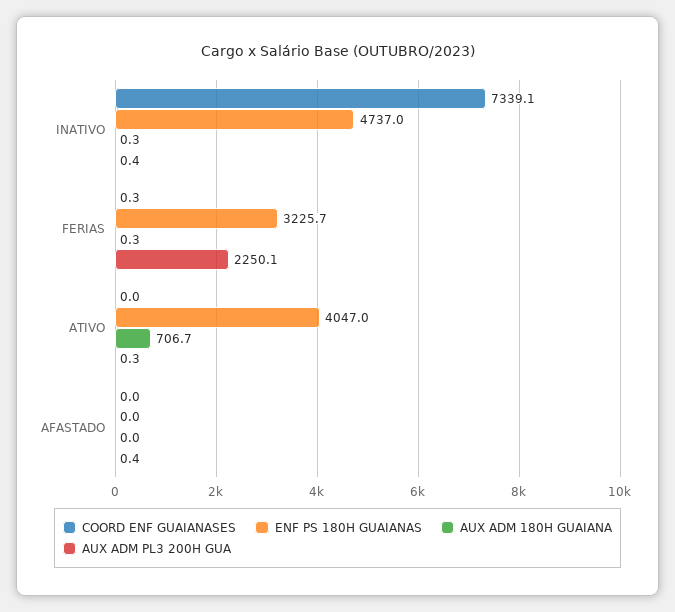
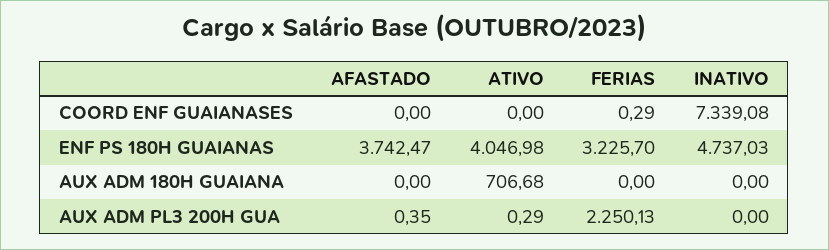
AUX ADM 180H GUAIANA, INATIVO: 0.3 -> 0
AUX ADM PL3 200H GUA, INATIVO: 0.4 -> 0
AUX ADM 180H GUAIANA, FERIAS: 0.3 -> 0
ENF PS 180H GUAIANAS, AFASTADO: 0 -> 3742.47

